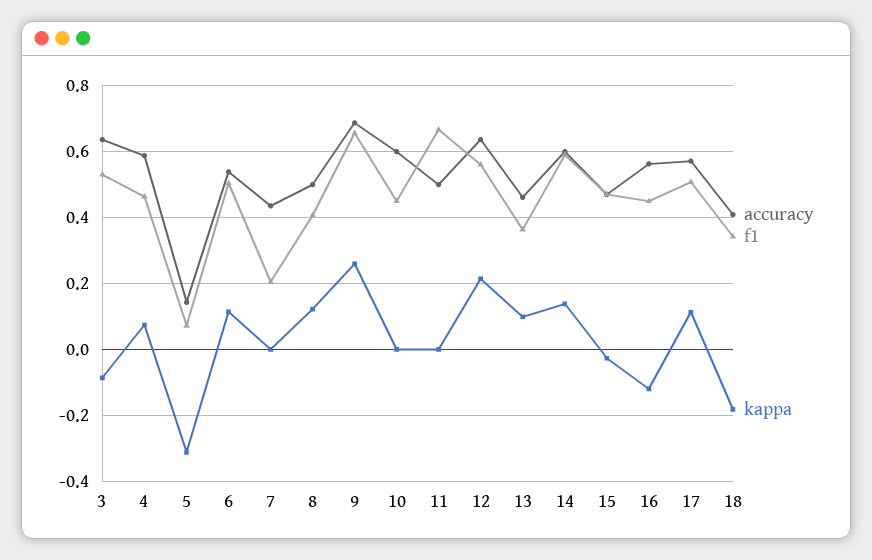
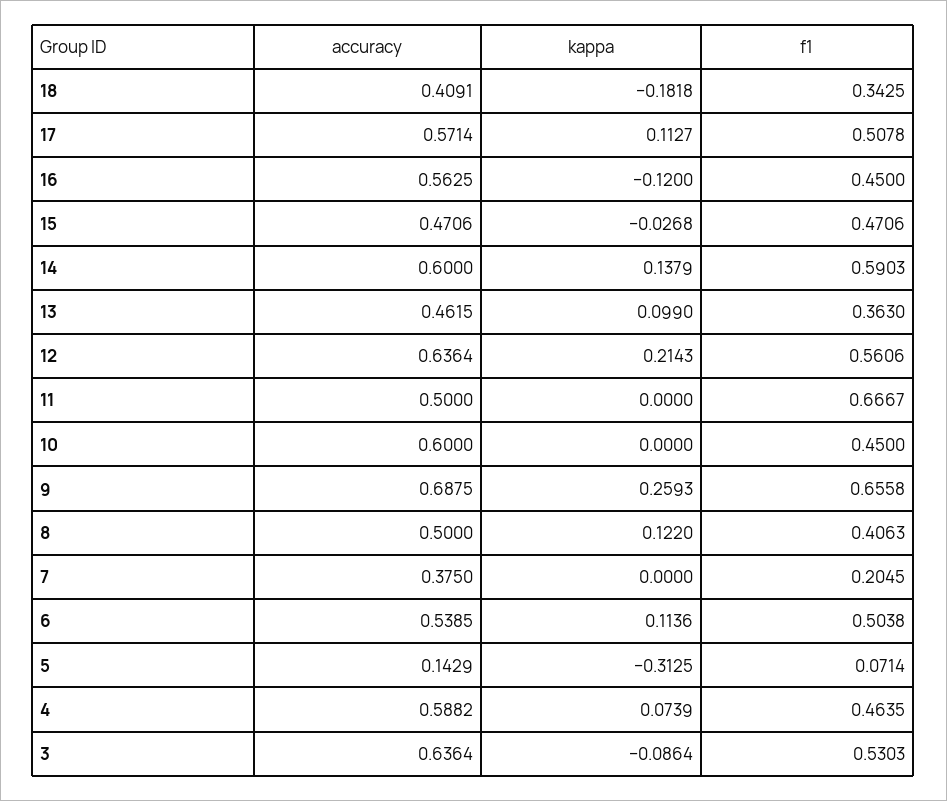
accuracy, 7: 0.44 -> 0.375

